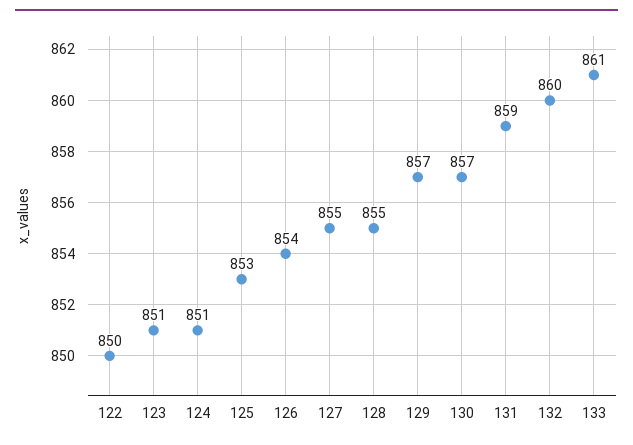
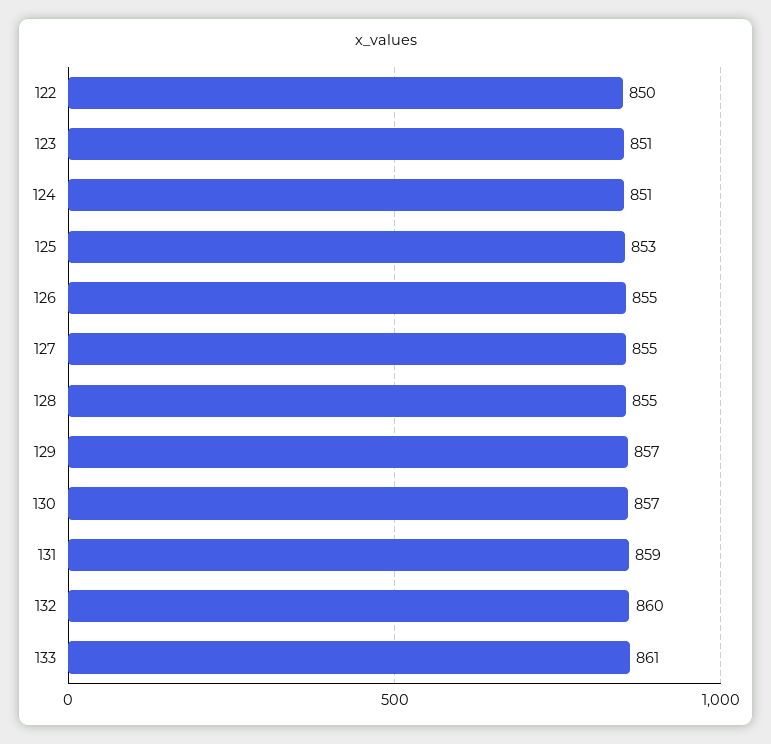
126: 854 -> 855

